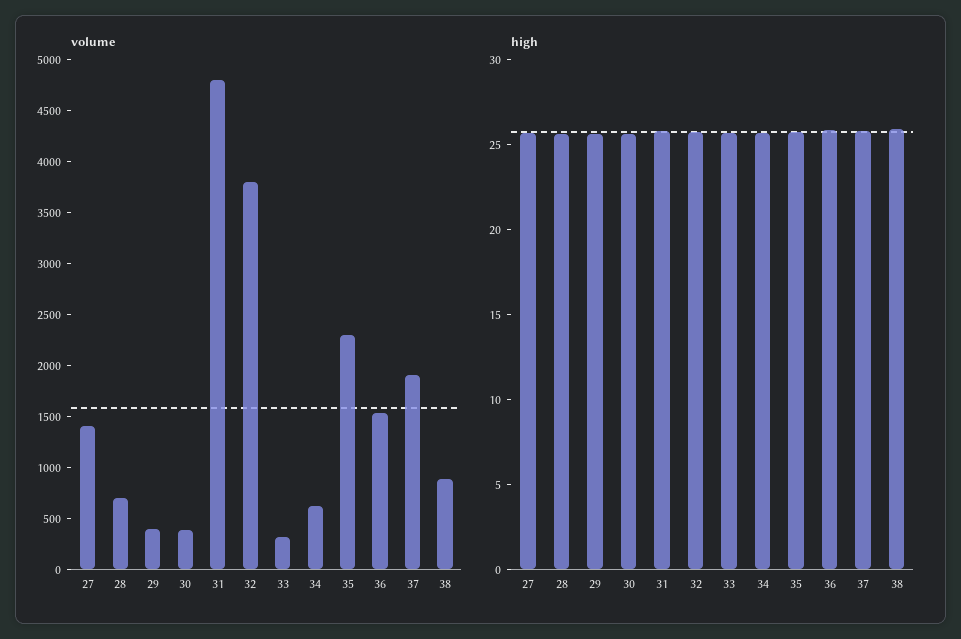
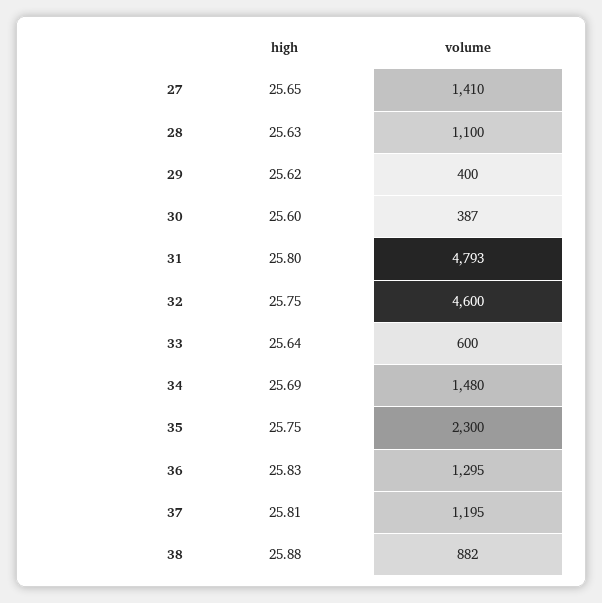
volume, 28: 700 -> 1100
volume, 32: 3800 -> 4600
volume, 33: 300 -> 600
volume, 34: 600 -> 1480
volume, 36: 1500 -> 1295
volume, 37: 1900 -> 1195

